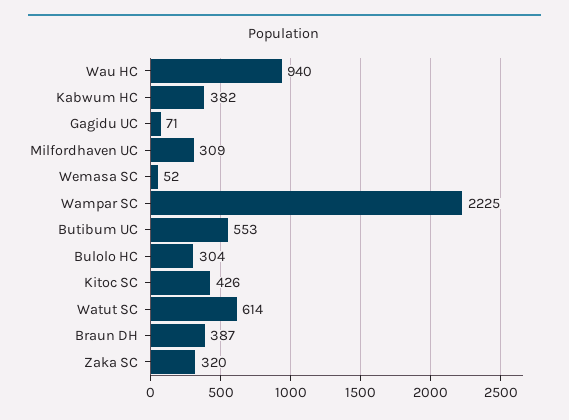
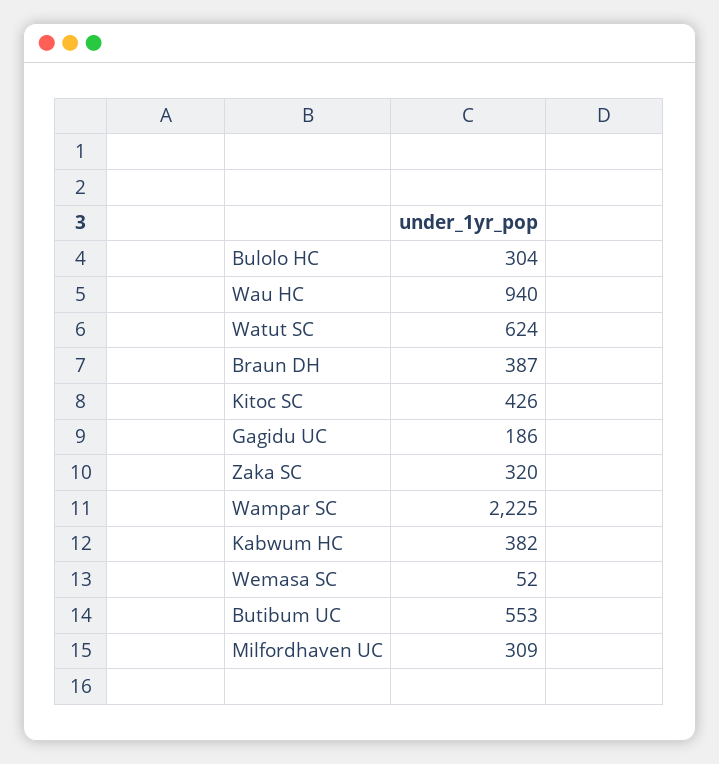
Gagidu UC: 71 -> 186
Watut SC: 614 -> 624

